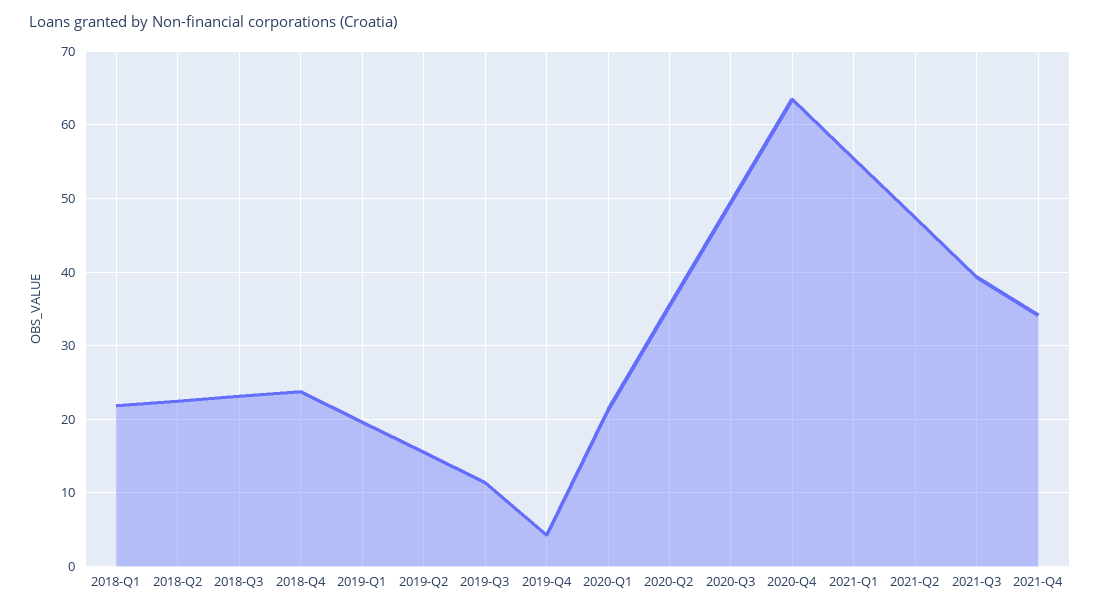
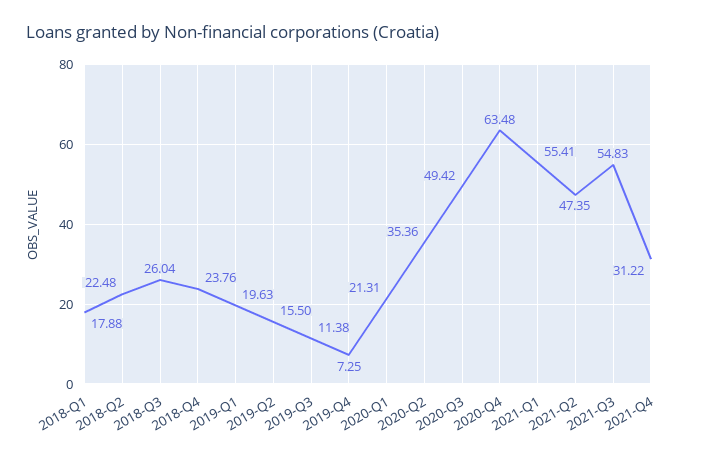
2018-Q1: 22 -> 17.88
2018-Q3: 23 -> 26.04
2019-Q4: 4 -> 7.25
2021-Q3: 39 -> 54.83
2021-Q4: 34 -> 31.22

